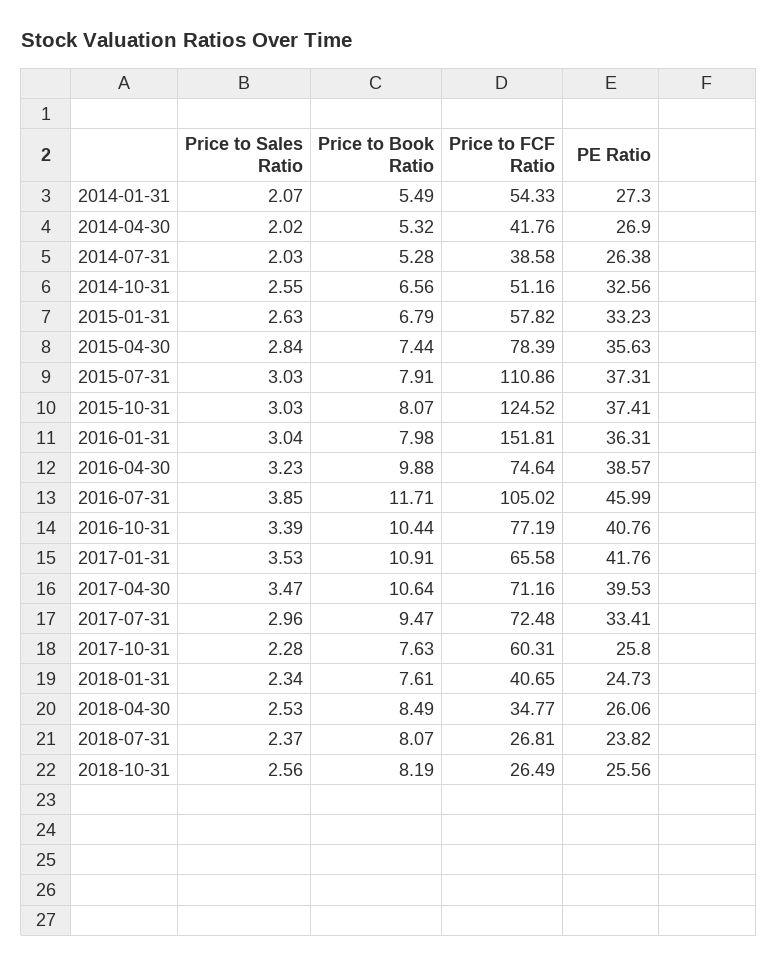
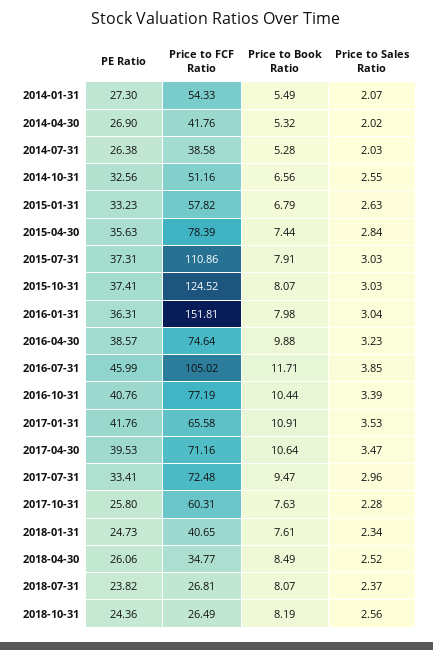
Price to Sales Ratio, 2018-04-30: 2.53 -> 2.52
PE Ratio, 2018-10-31: 25.56 -> 24.36

